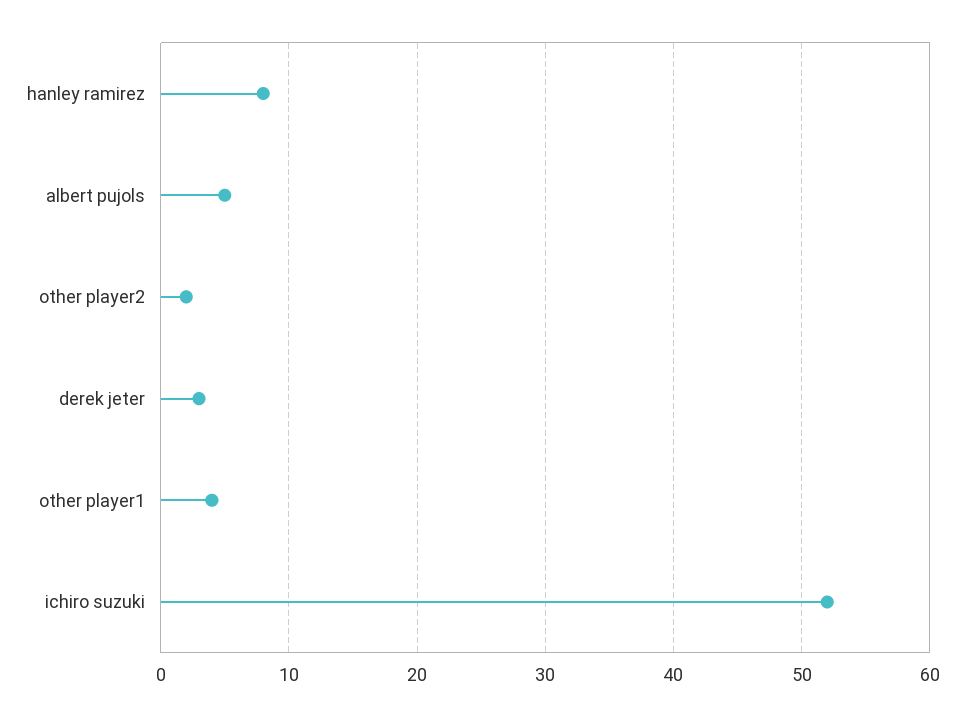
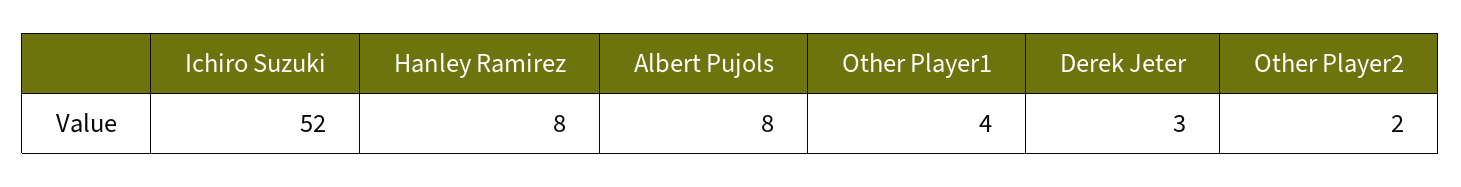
albert pujols: 5 -> 8

